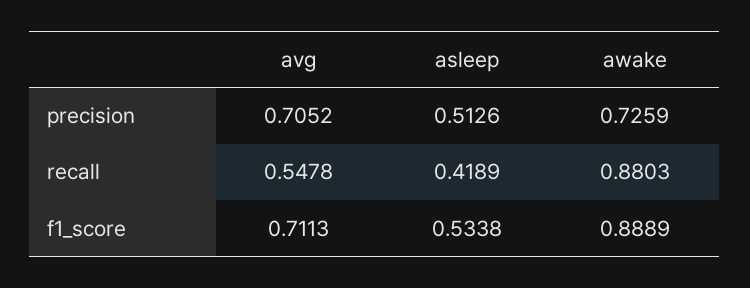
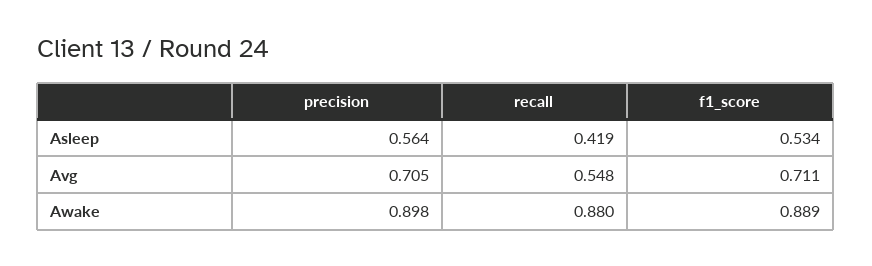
asleep, precision: 0.5126 -> 0.564
awake, precision: 0.7259 -> 0.898

